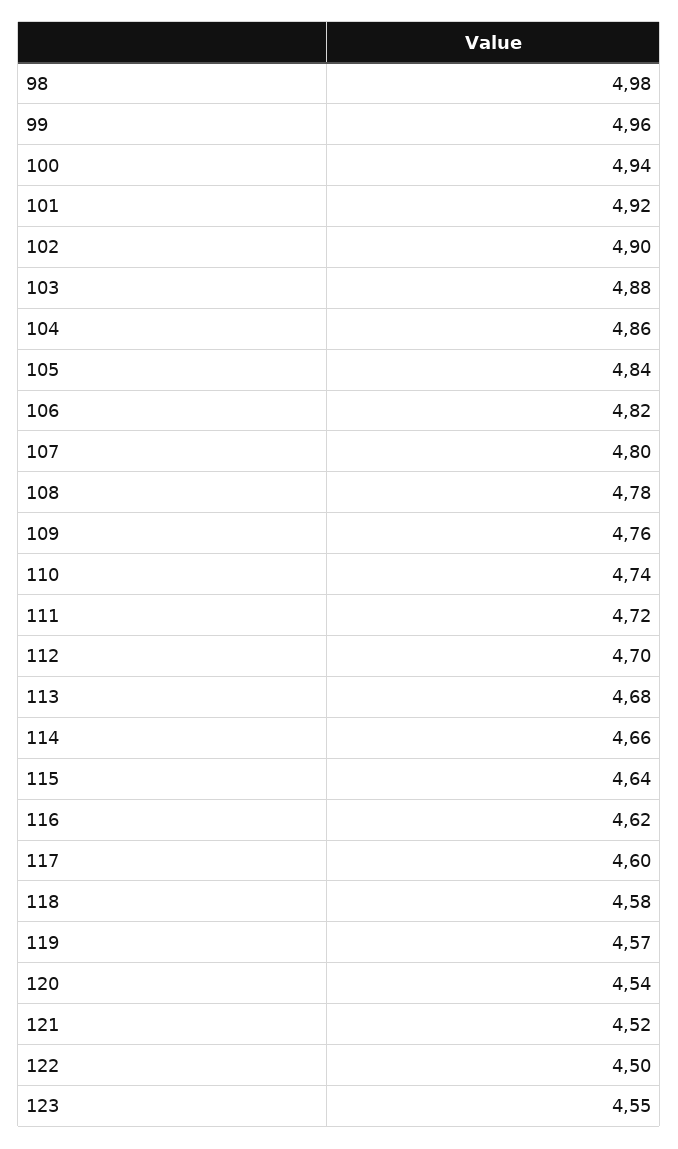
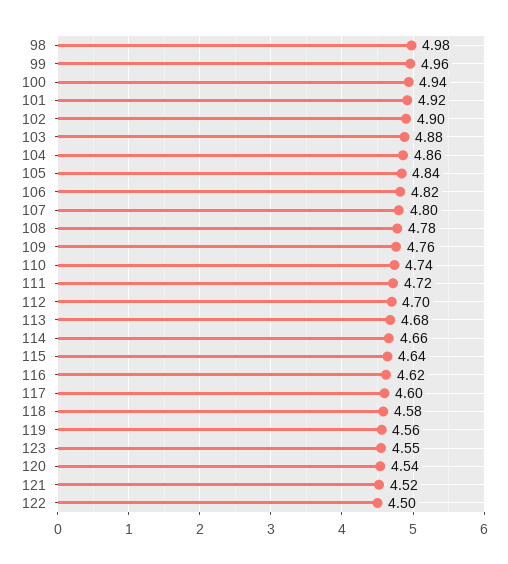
119: 4.57 -> 4.56

